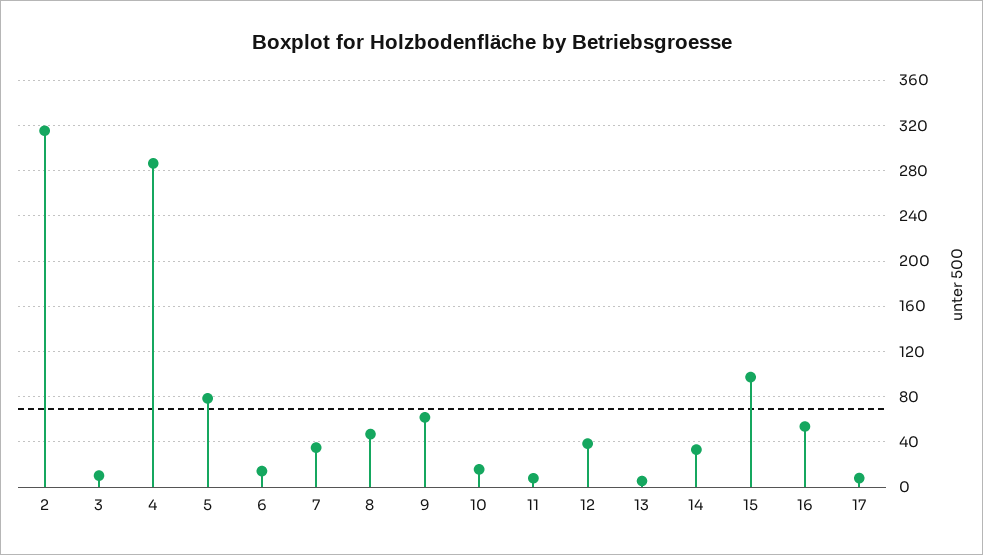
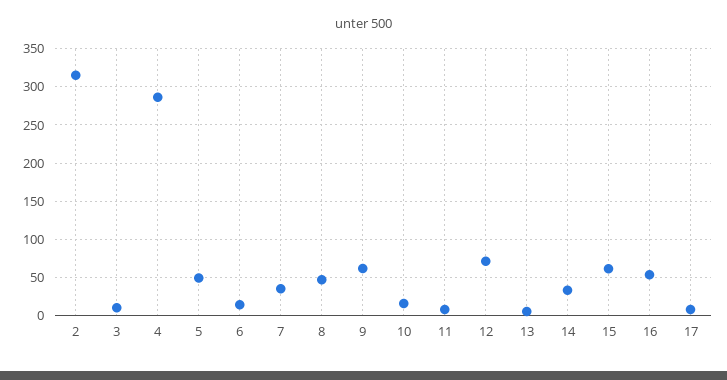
5: 80 -> 50
12: 40 -> 70
15: 100 -> 60

